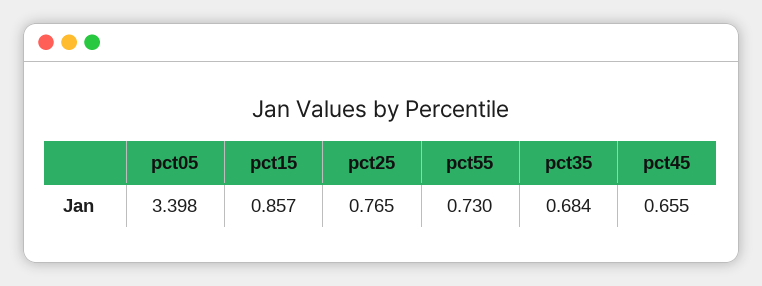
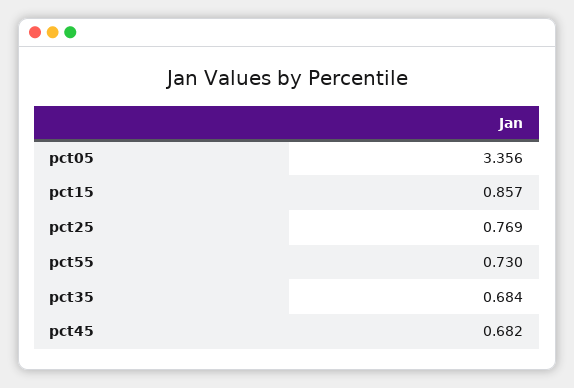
pct05: 3.398 -> 3.356
pct25: 0.765 -> 0.769
pct45: 0.655 -> 0.682

